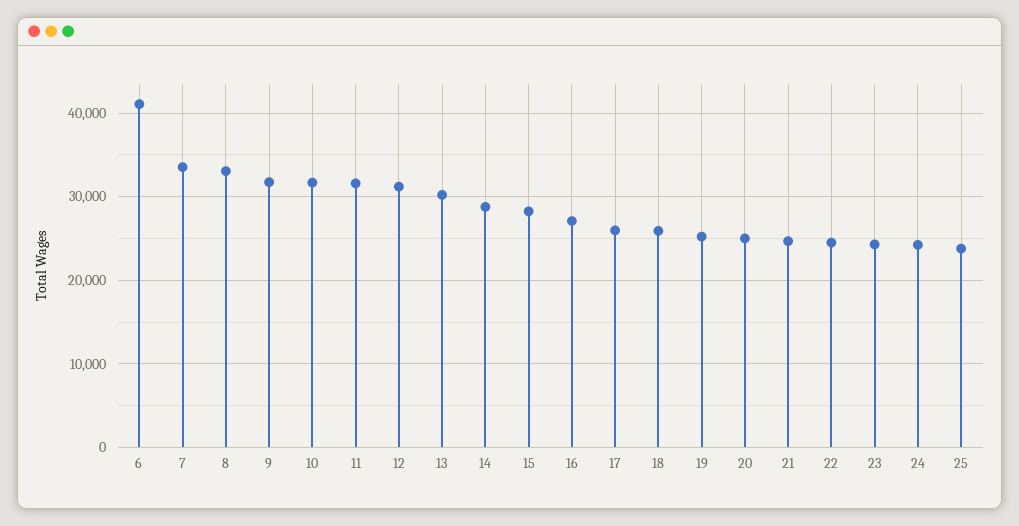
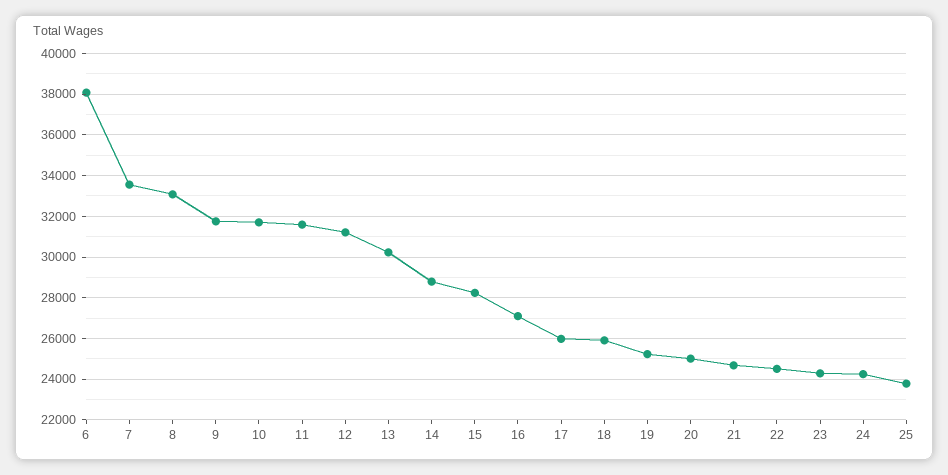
6: 41000 -> 38000

